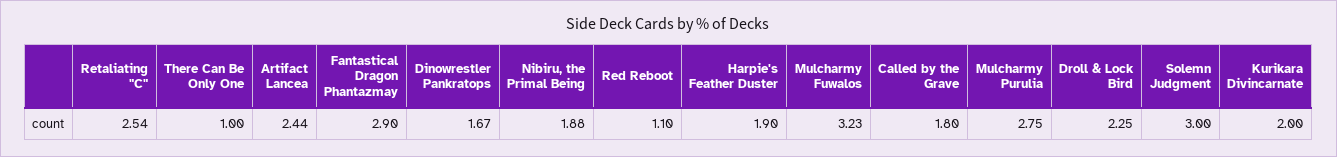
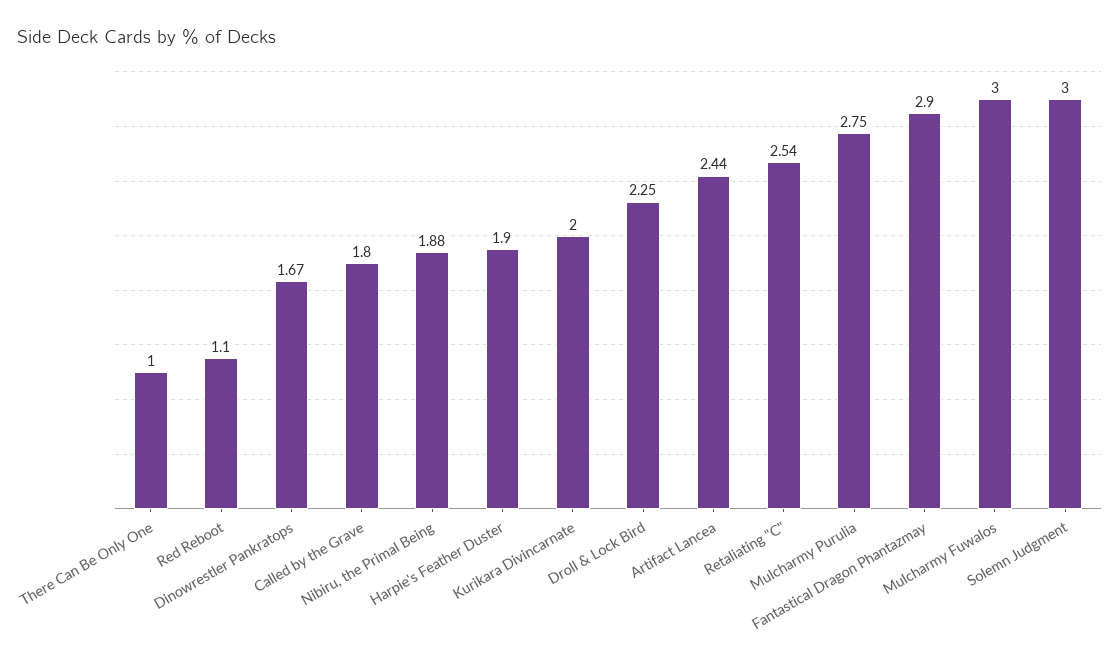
Mulcharmy Fuwalos: 3.23 -> 3

